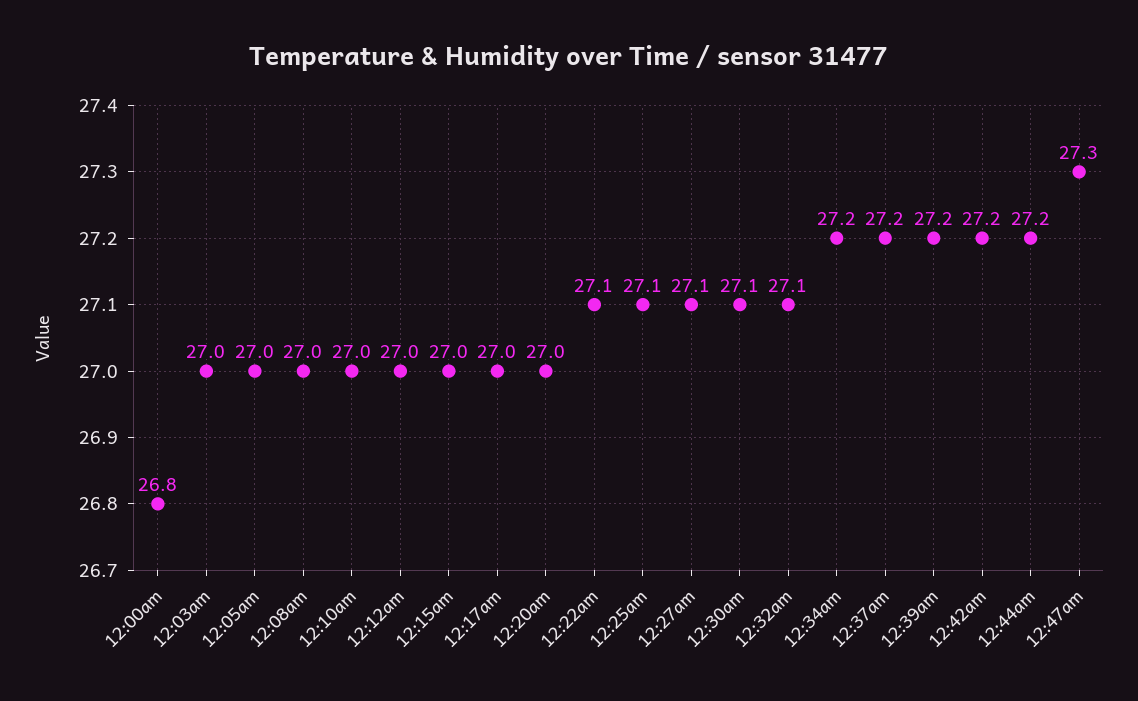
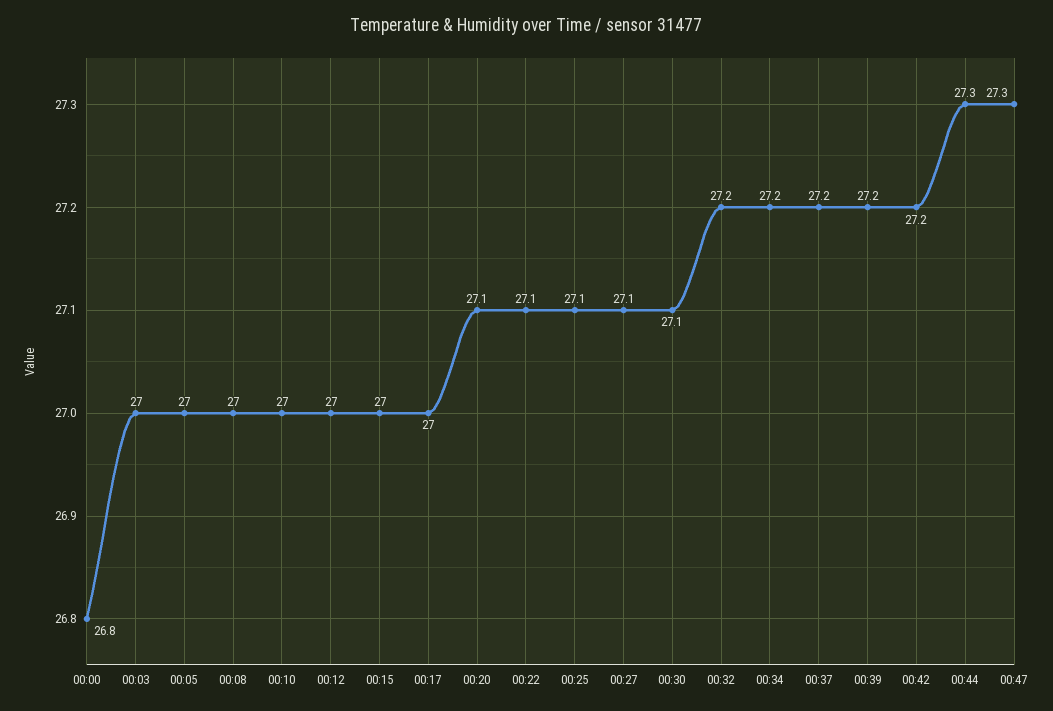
12:20am: 27 -> 27.1
12:32am: 27.1 -> 27.2
12:44am: 27.2 -> 27.3

